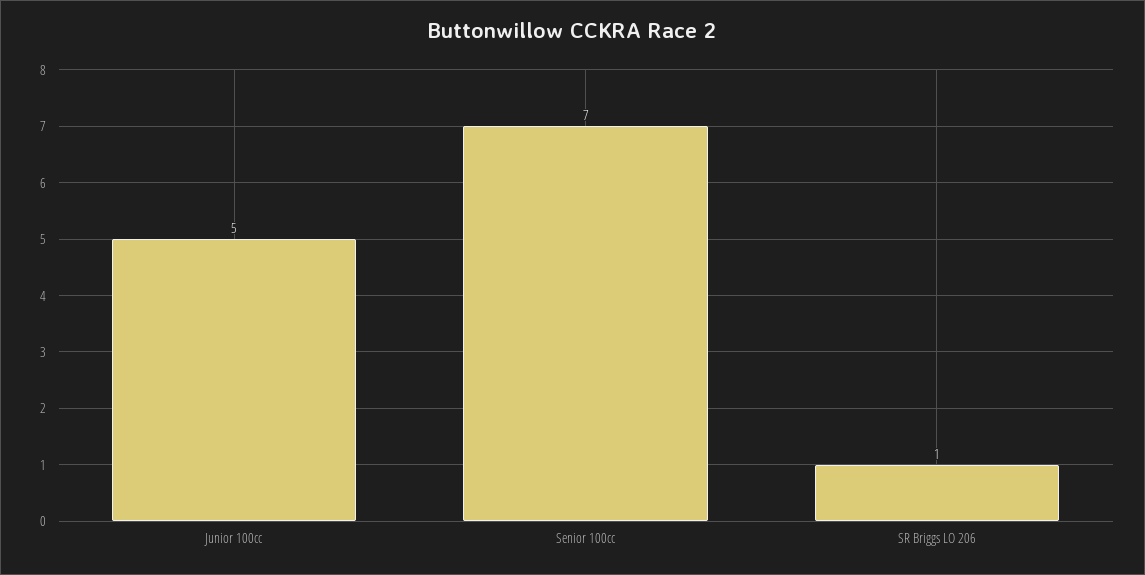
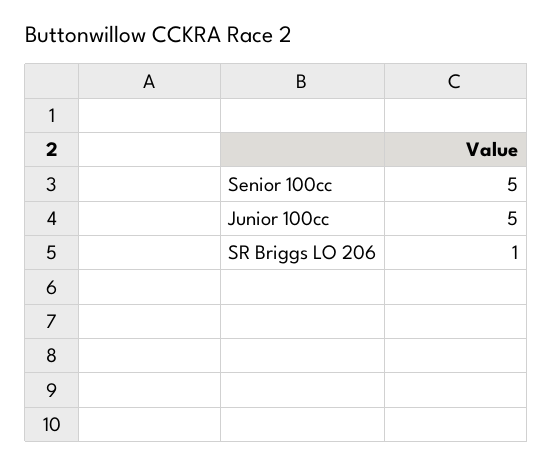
Senior 100cc: 7 -> 5

